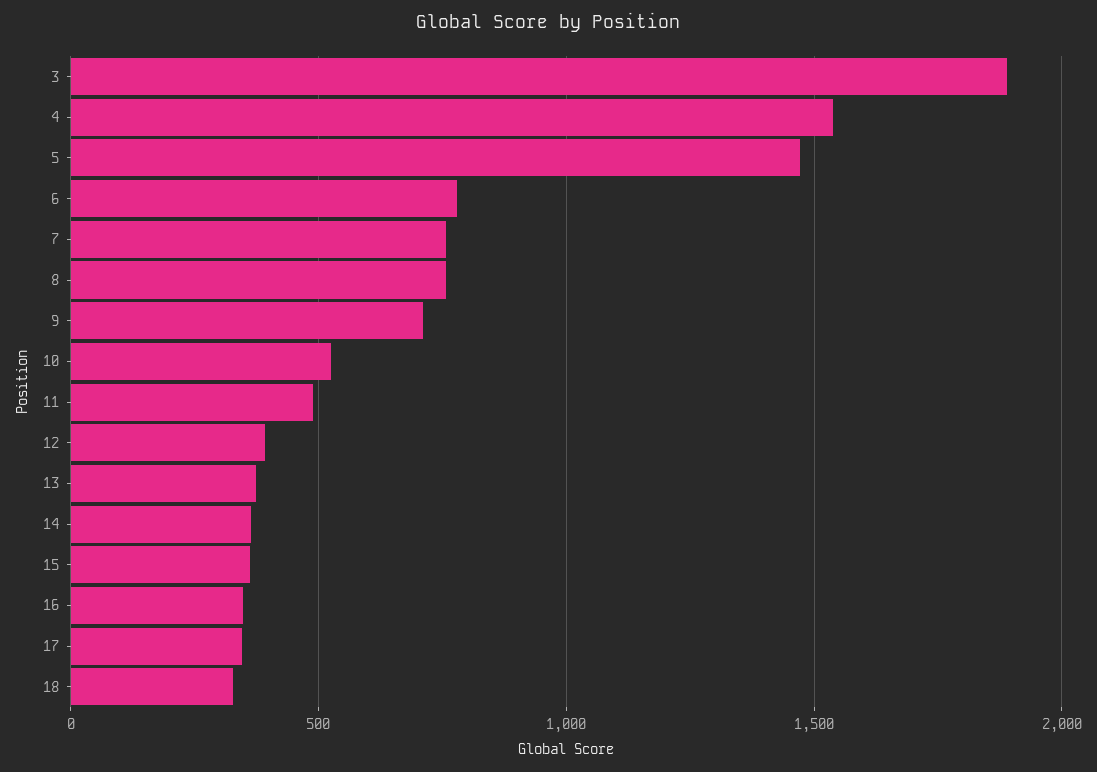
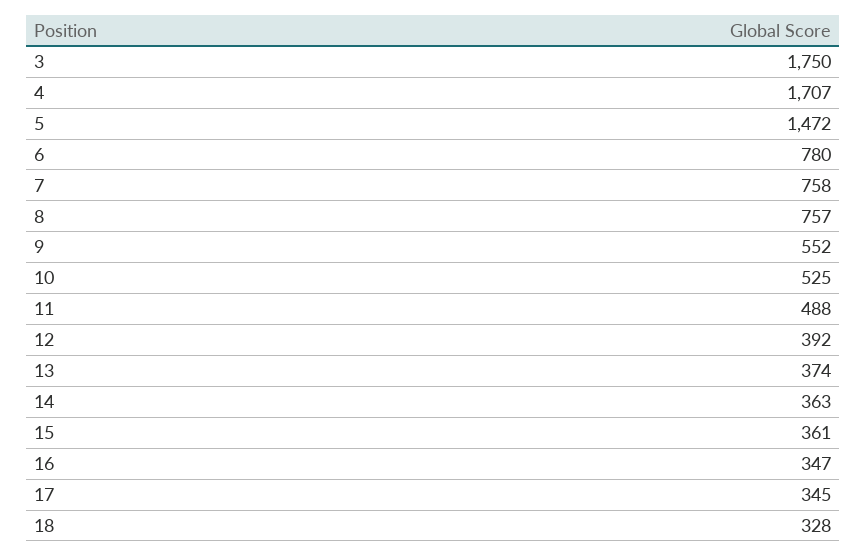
3: 1900 -> 1750
4: 1550 -> 1707
9: 700 -> 552

